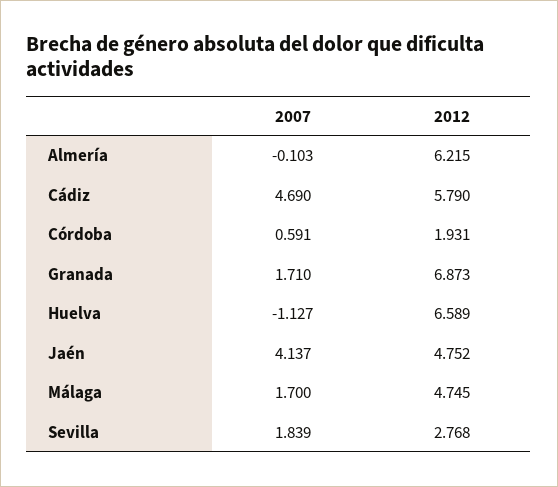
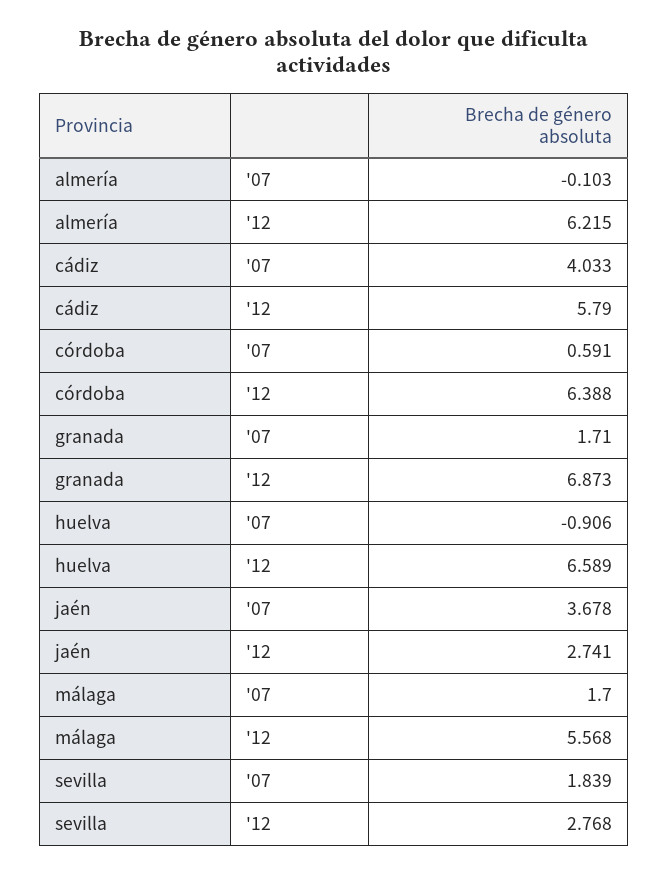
2007, Cádiz: 4.69 -> 4.033
2012, Córdoba: 1.931 -> 6.388
2007, Huelva: -1.127 -> -0.906
2007, Jaén: 4.137 -> 3.678
2012, Jaén: 4.752 -> 2.741
2012, Málaga: 4.745 -> 5.568

